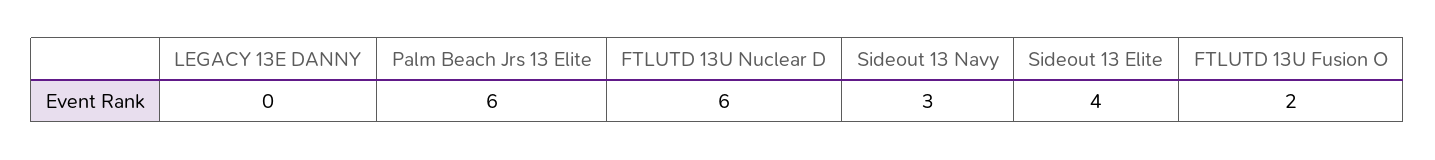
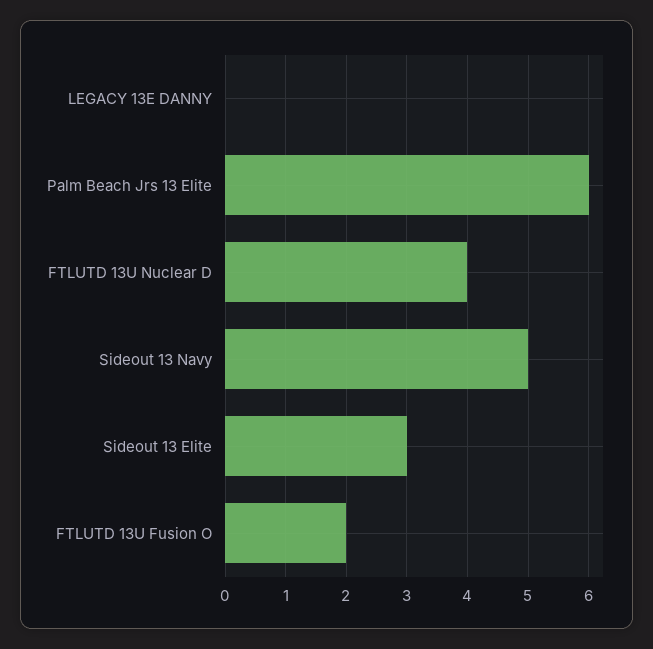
FTLUTD 13U Nuclear D: 6 -> 4
Sideout 13 Navy: 3 -> 5
Sideout 13 Elite: 4 -> 3

